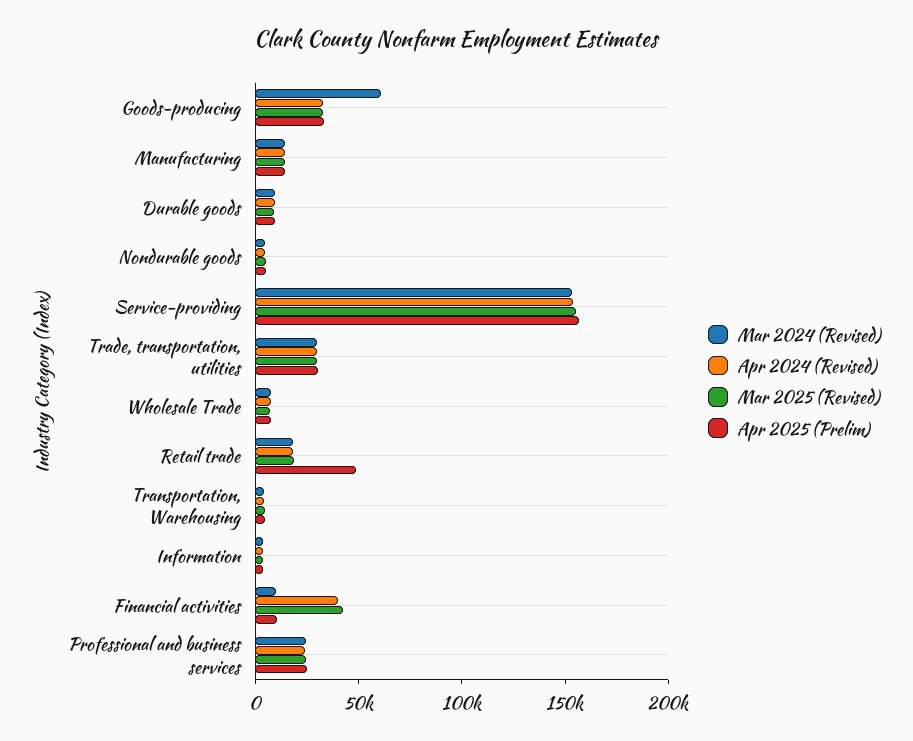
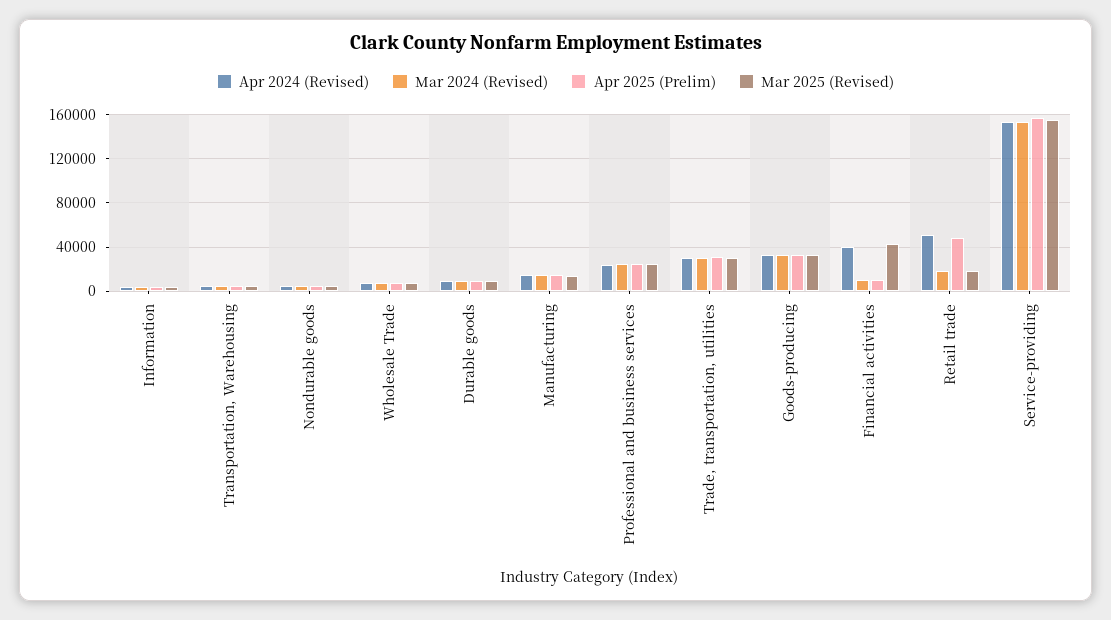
Mar 2024 (Revised), Goods-producing: 60000 -> 30000
Apr 2024 (Revised), Retail trade: 20000 -> 50000

